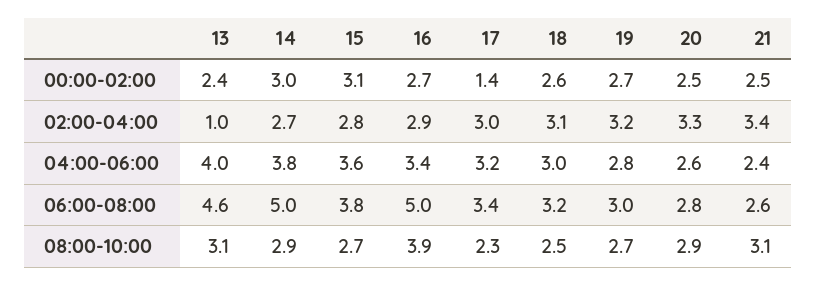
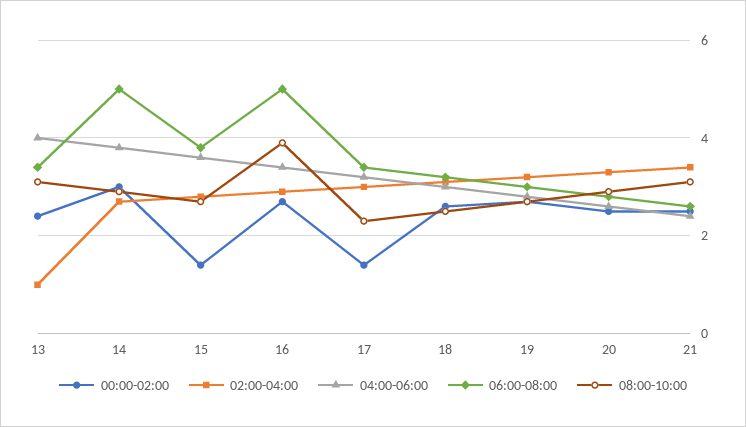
00:00-02:00, 15: 3.1 -> 1.5
06:00-08:00, 13: 4.6 -> 3.5

